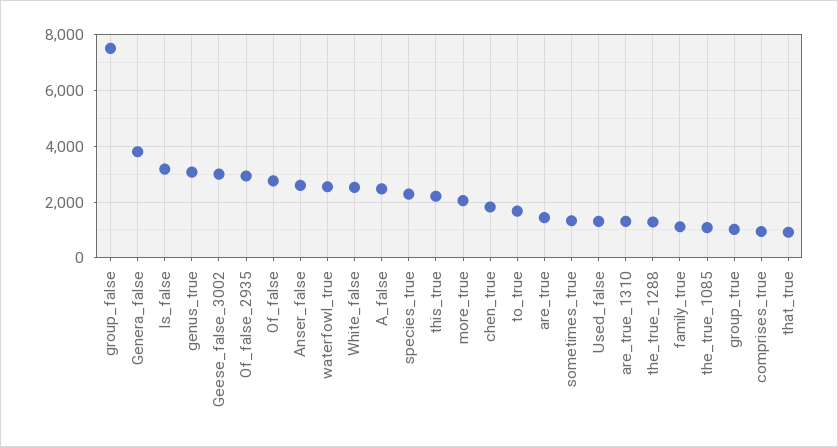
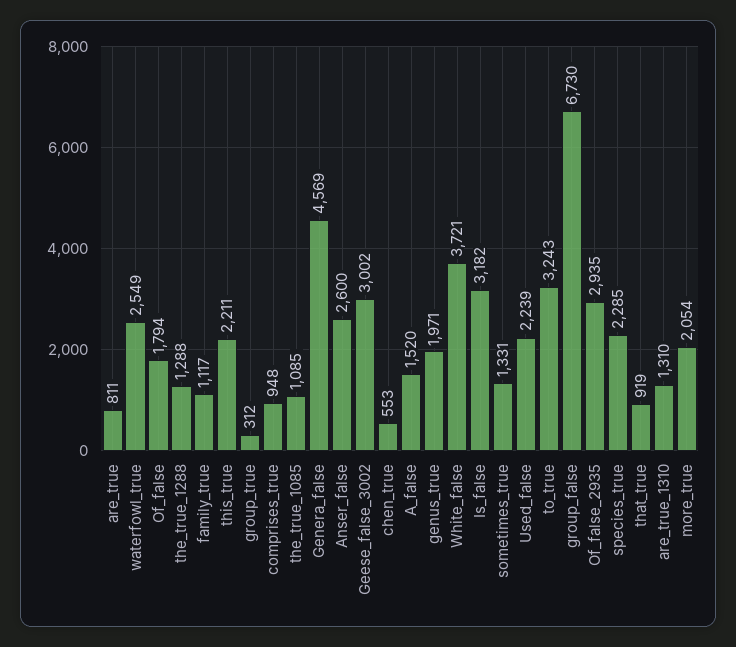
group_false: 7500 -> 6730
Genera_false: 3750 -> 4569
genus_true: 3000 -> 1971
Of_false: 2750 -> 1794
White_false: 2500 -> 3721
A_false: 2500 -> 1520
chen_true: 1750 -> 553
to_true: 1750 -> 3243
are_true: 1500 -> 811
Used_false: 1250 -> 2239
group_true: 1000 -> 312

